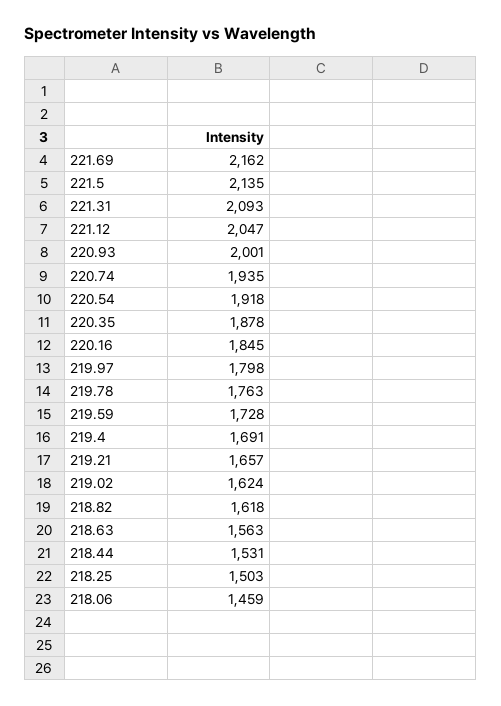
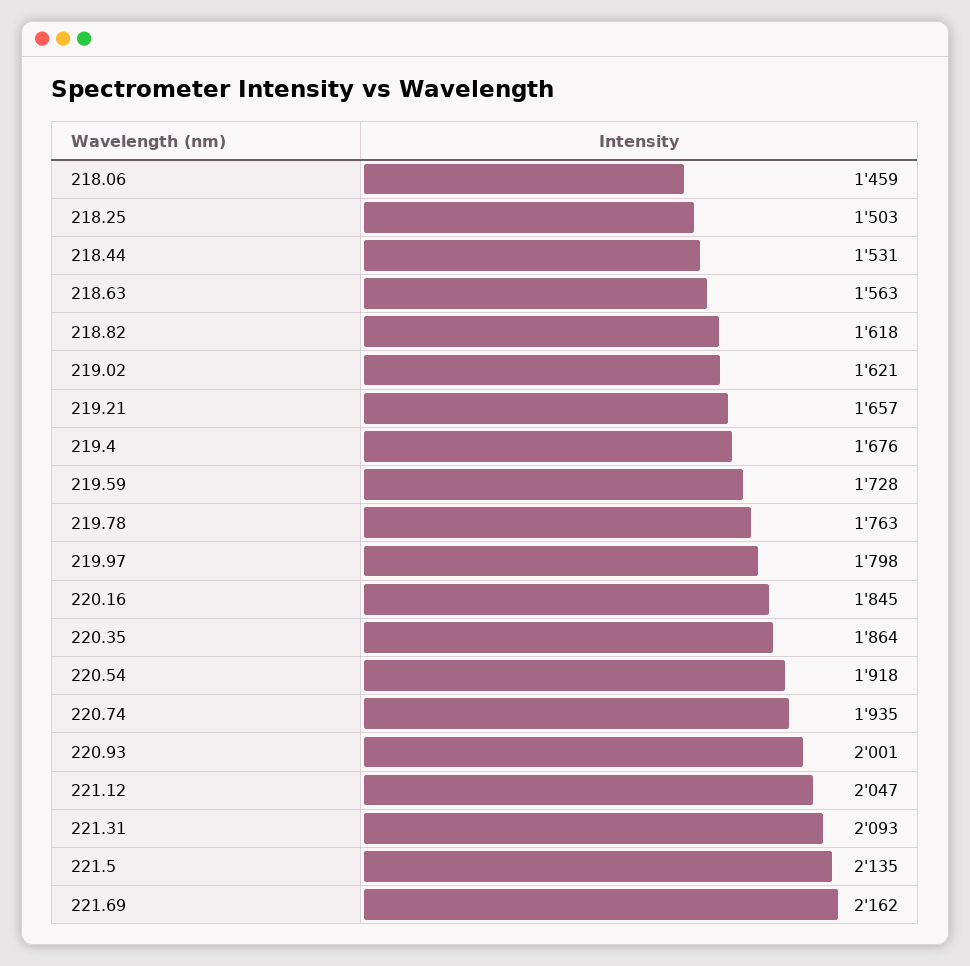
220.35: 1878 -> 1864
219.4: 1691 -> 1676
219.02: 1624 -> 1621

